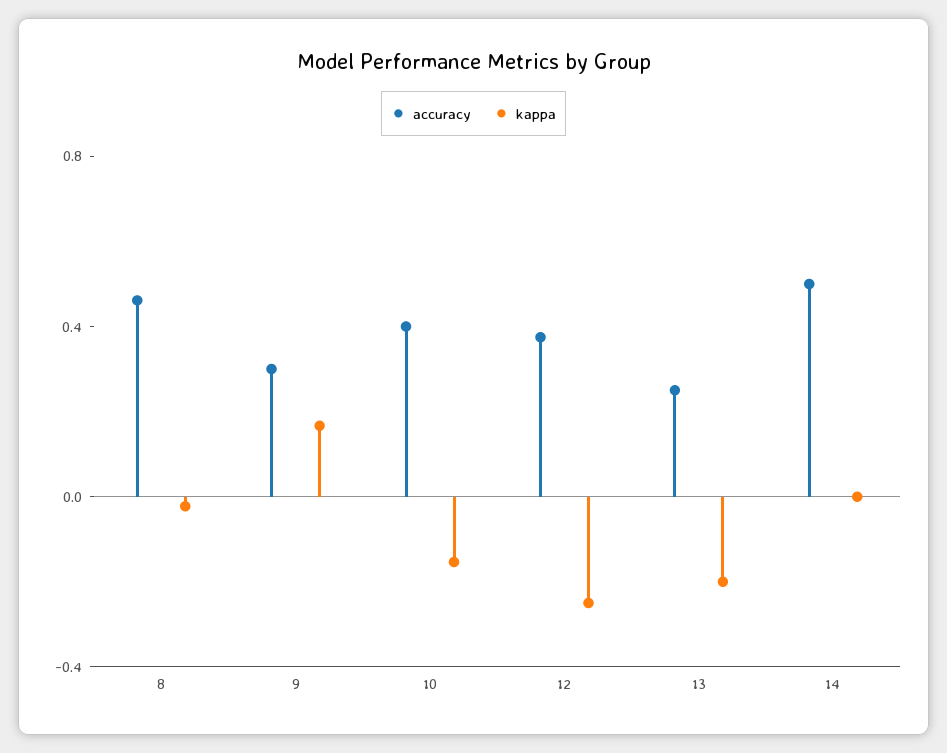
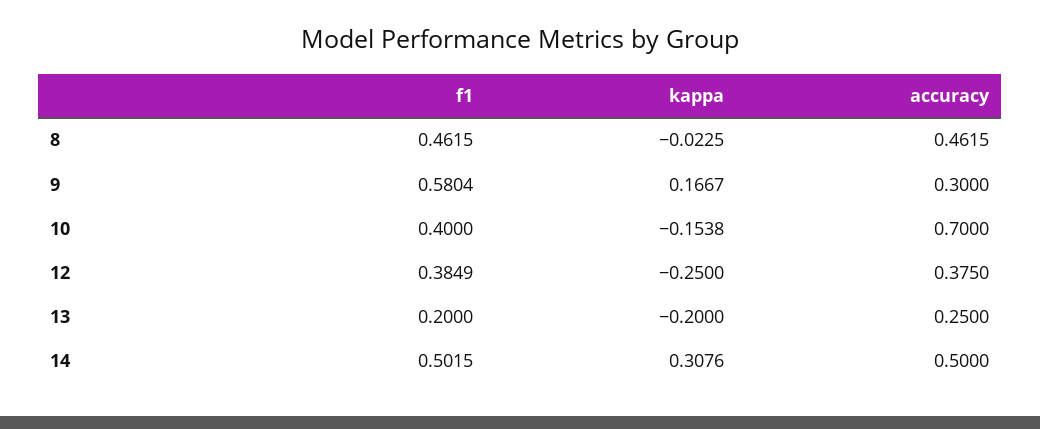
accuracy, 10: 0.4 -> 0.7
kappa, 14: 0 -> 0.3076
f1, 8: none -> 0.4615
f1, 9: none -> 0.5804
f1, 10: none -> 0.4
f1, 12: none -> 0.3849
f1, 13: none -> 0.2
f1, 14: none -> 0.5015

